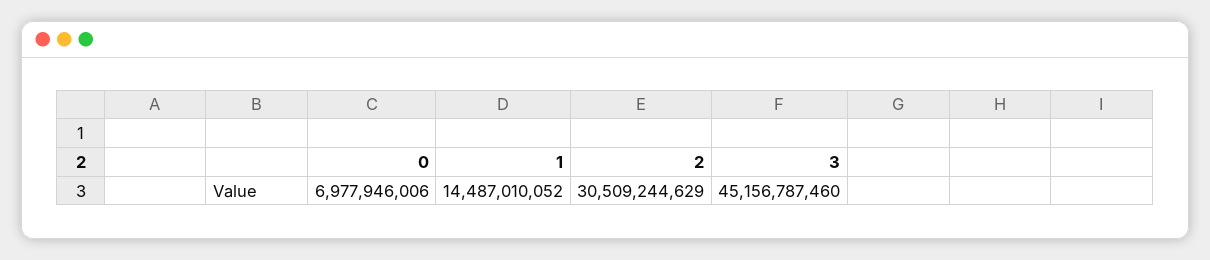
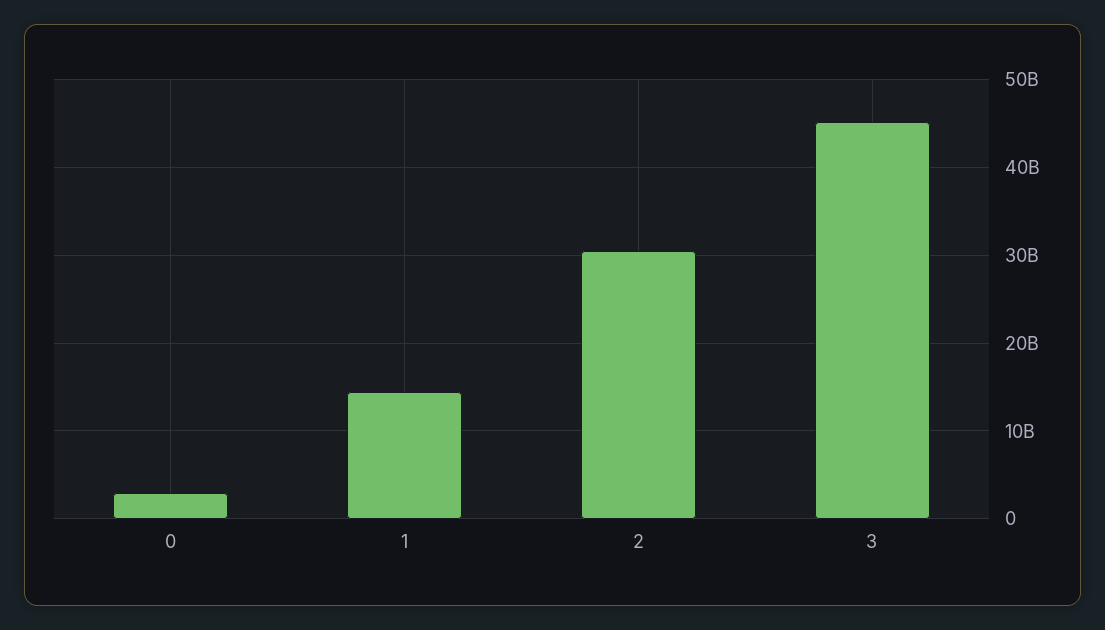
0: 6977946006 -> 3000000000

